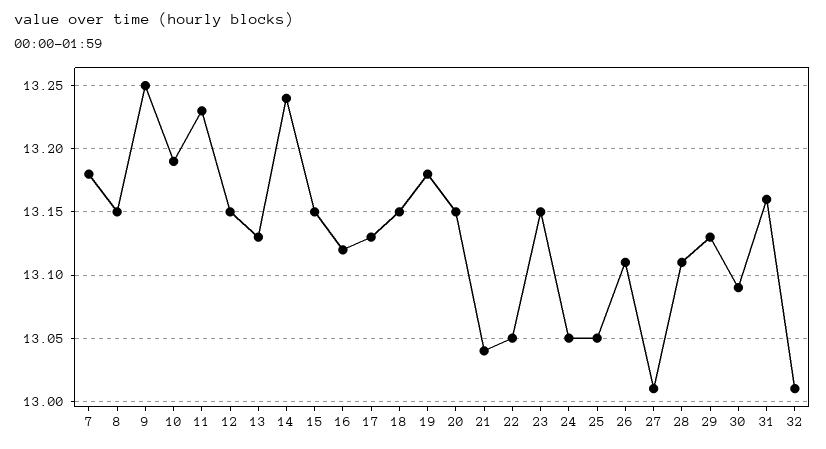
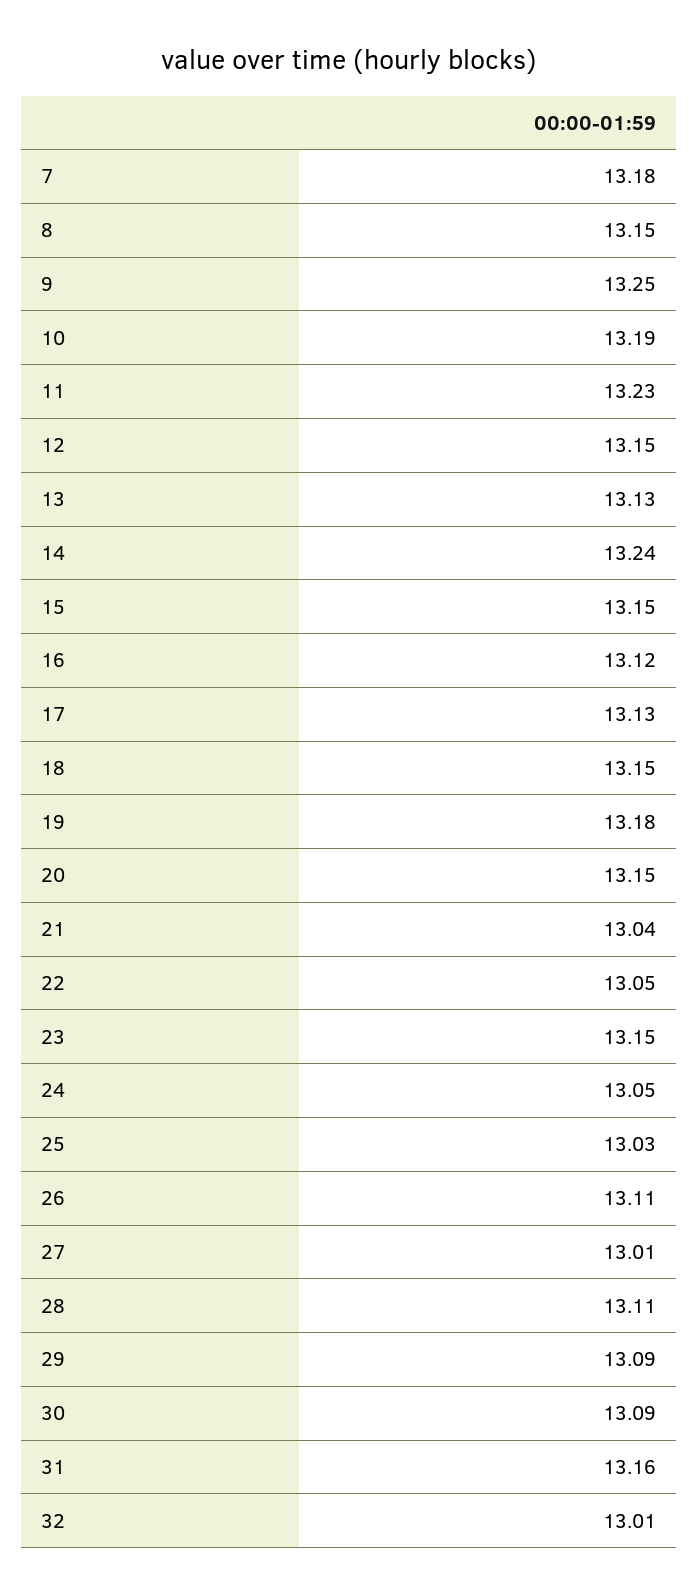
25: 13.05 -> 13.03
29: 13.13 -> 13.09

